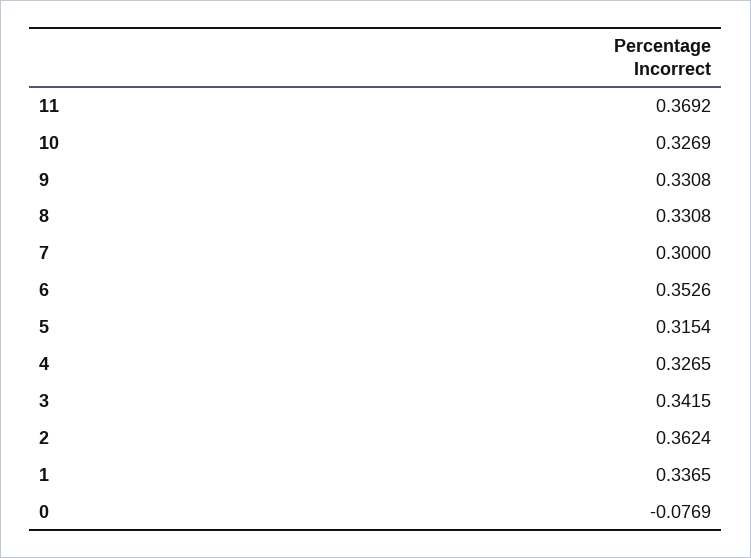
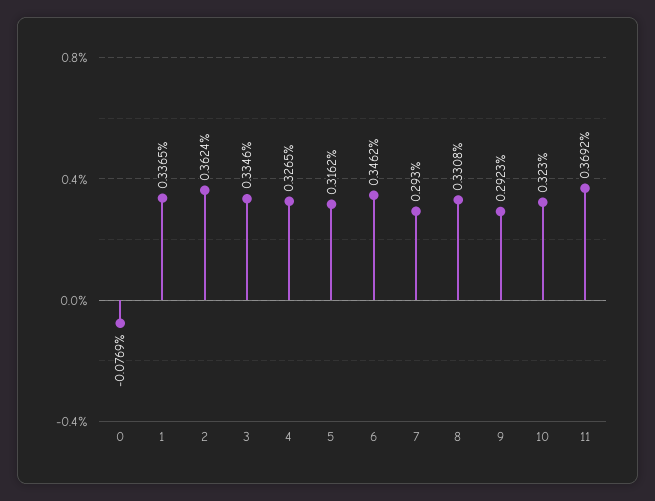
10: 0.3269 -> 0.323
9: 0.3308 -> 0.2923
7: 0.3 -> 0.293
6: 0.3526 -> 0.3462
5: 0.3154 -> 0.3162
3: 0.3415 -> 0.3346

